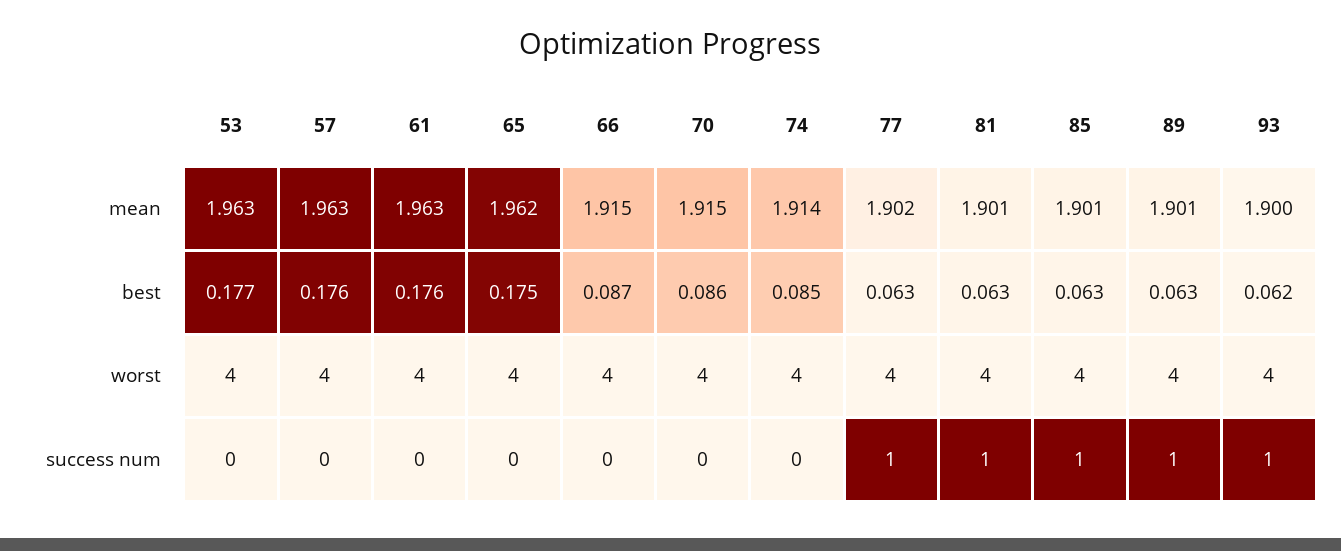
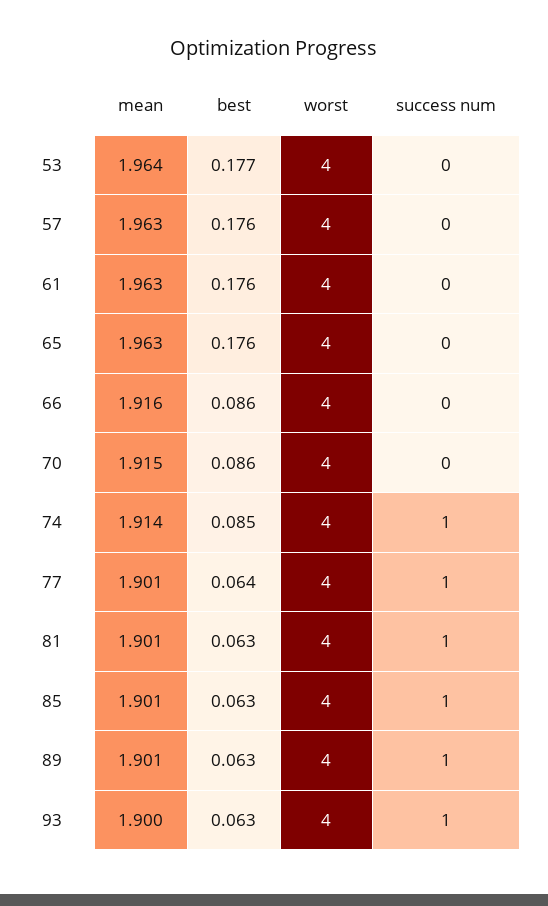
53, mean: 1.963 -> 1.964
65, mean: 1.962 -> 1.963
66, mean: 1.915 -> 1.916
77, mean: 1.902 -> 1.901
65, best: 0.175 -> 0.176
66, best: 0.087 -> 0.086
77, best: 0.063 -> 0.064
93, best: 0.062 -> 0.063
74, success num: 0 -> 1

